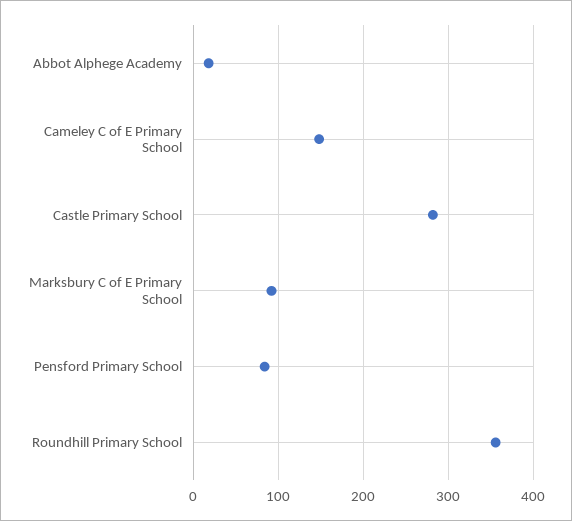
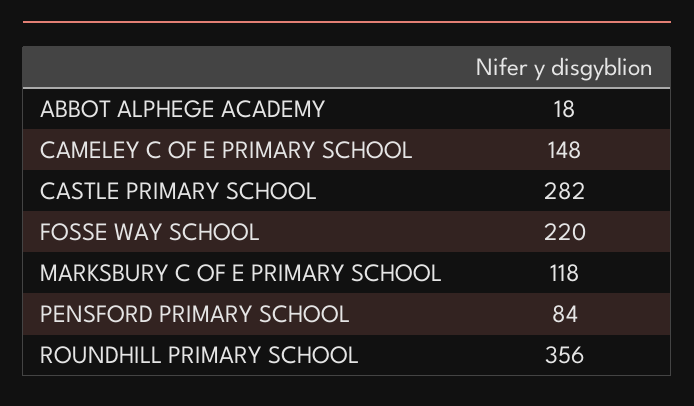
Marksbury C of E Primary School: 90 -> 118
FOSSE WAY SCHOOL: none -> 220

